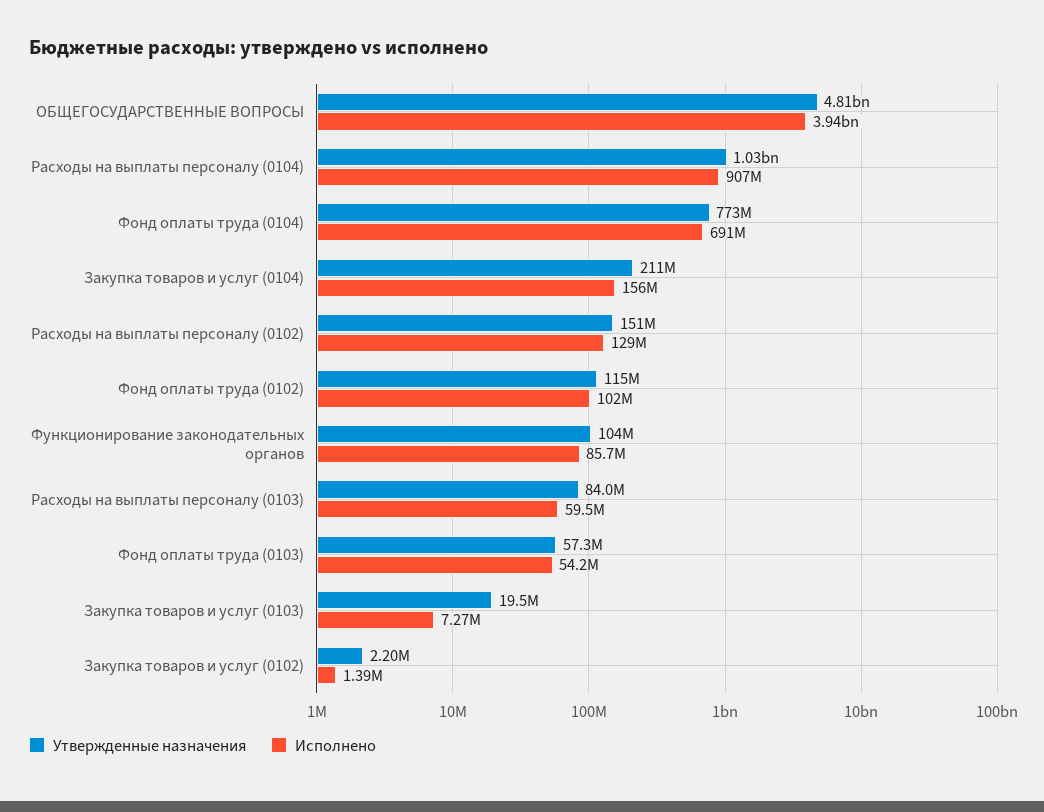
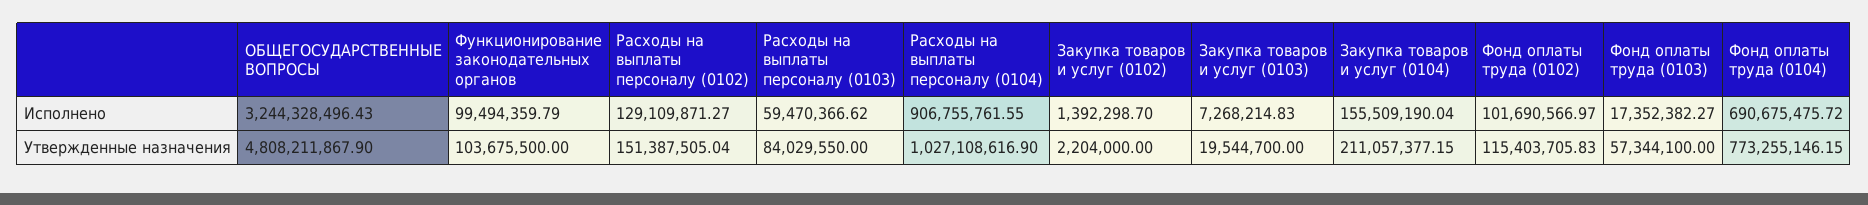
Исполнено, ОБЩЕГОСУДАРСТВЕННЫЕ ВОПРОСЫ: 3940000000 -> 3244328496.43
Исполнено, Функционирование законодательных органов: 85700000 -> 99494359.79
Исполнено, Фонд оплаты труда (0103): 54200000 -> 17352382.27

